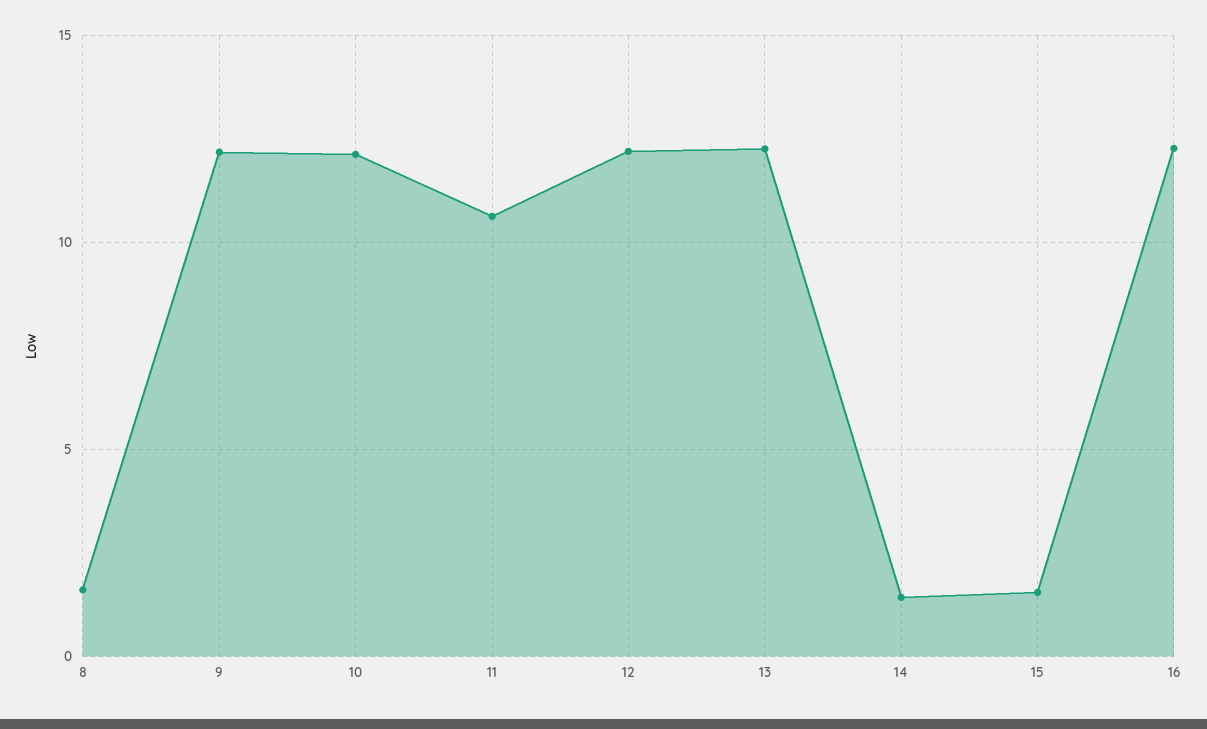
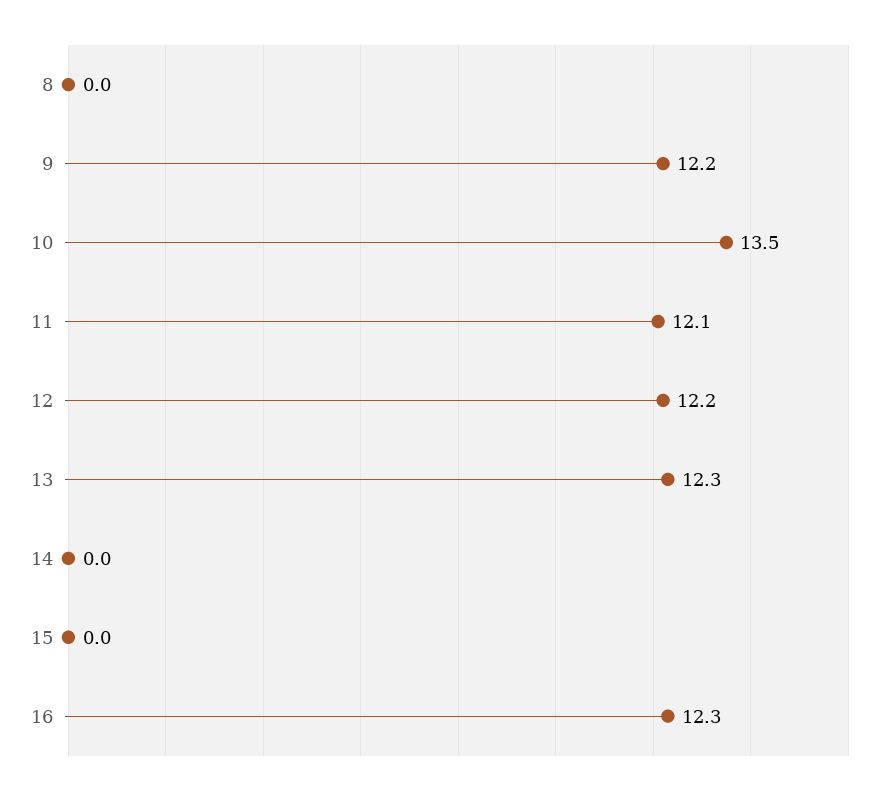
8: 1.5 -> 0
10: 12 -> 13.5
11: 10.5 -> 12.1
14: 1.5 -> 0
15: 1.5 -> 0

